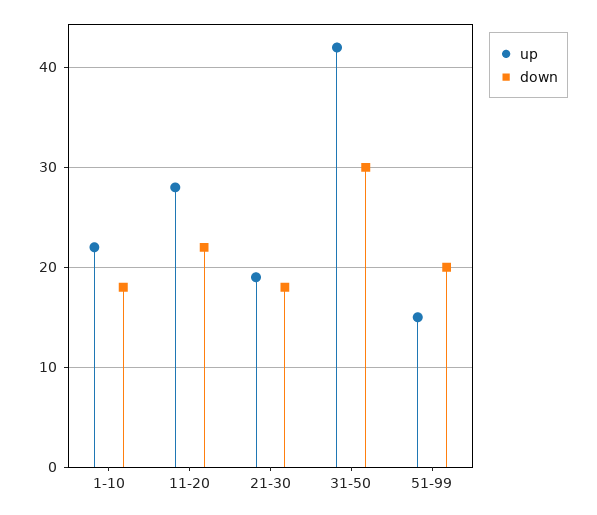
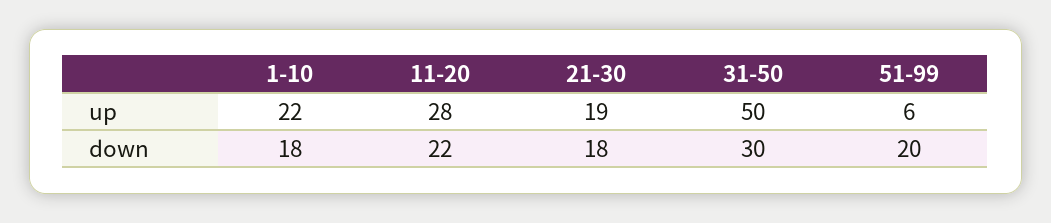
up, 31-50: 42 -> 50
up, 51-99: 15 -> 6

